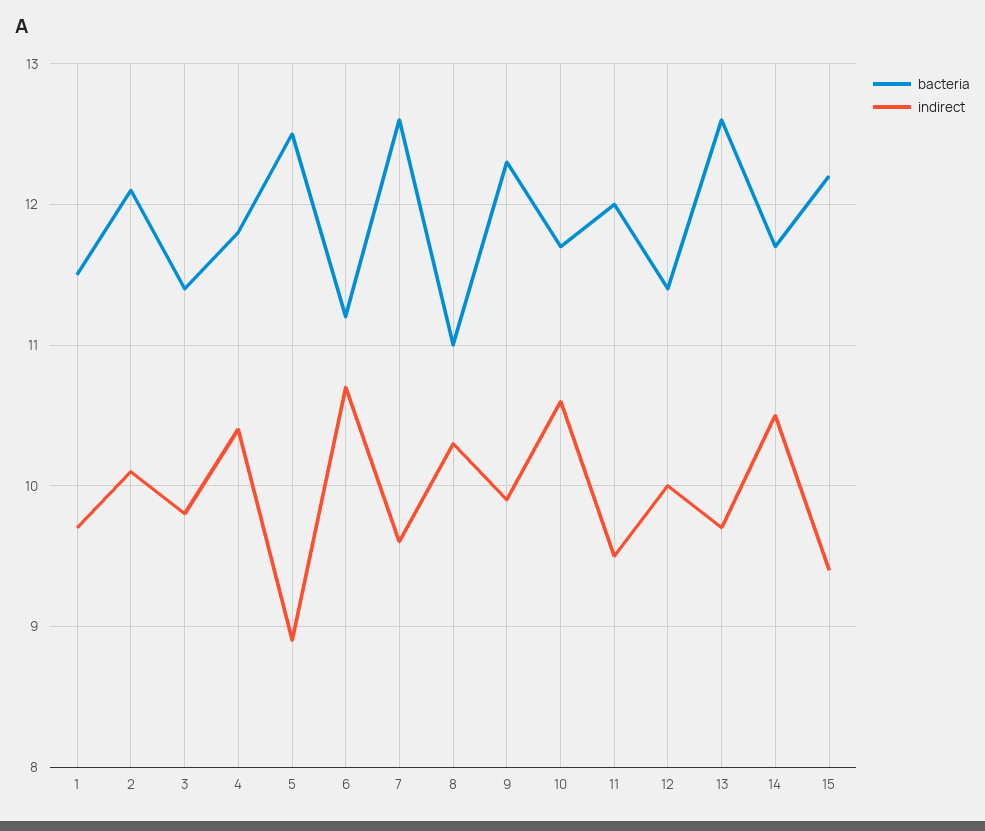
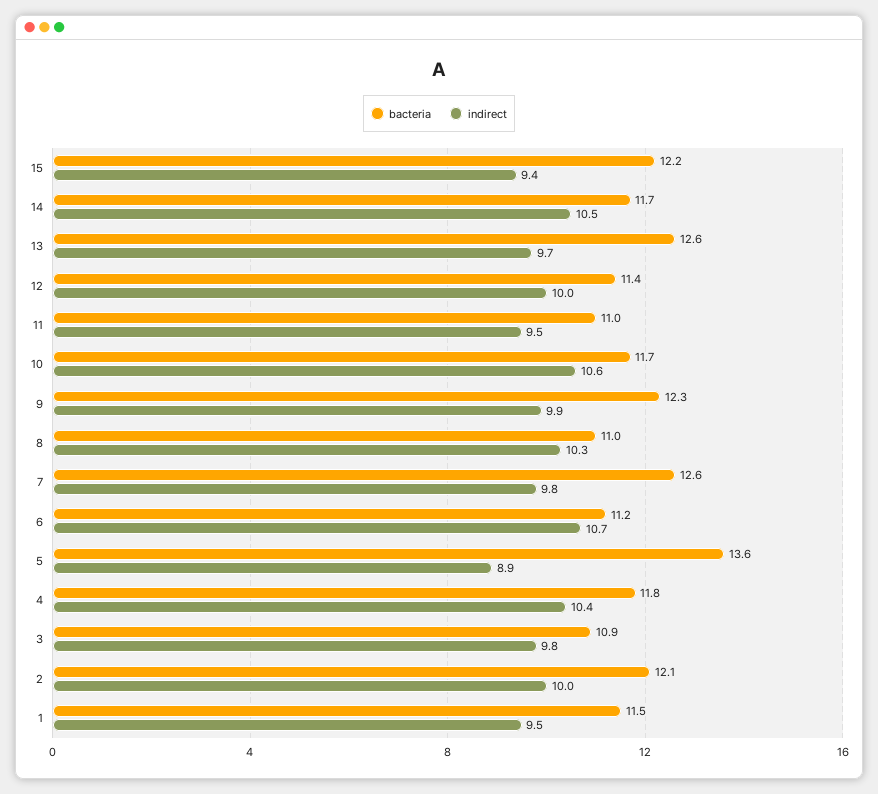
indirect, 1: 9.7 -> 9.5
indirect, 2: 10.1 -> 10
bacteria, 3: 11.4 -> 10.9
bacteria, 5: 12.5 -> 13.6
indirect, 7: 9.6 -> 9.8
bacteria, 11: 12 -> 11

